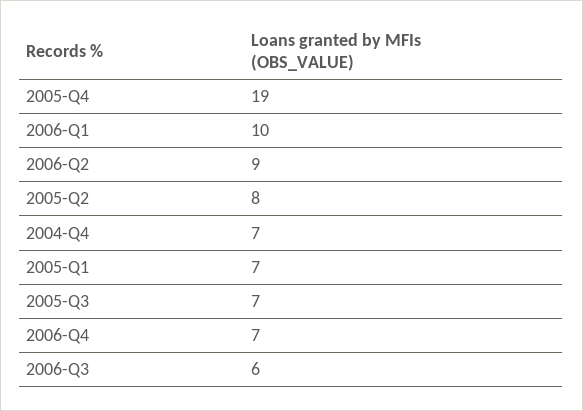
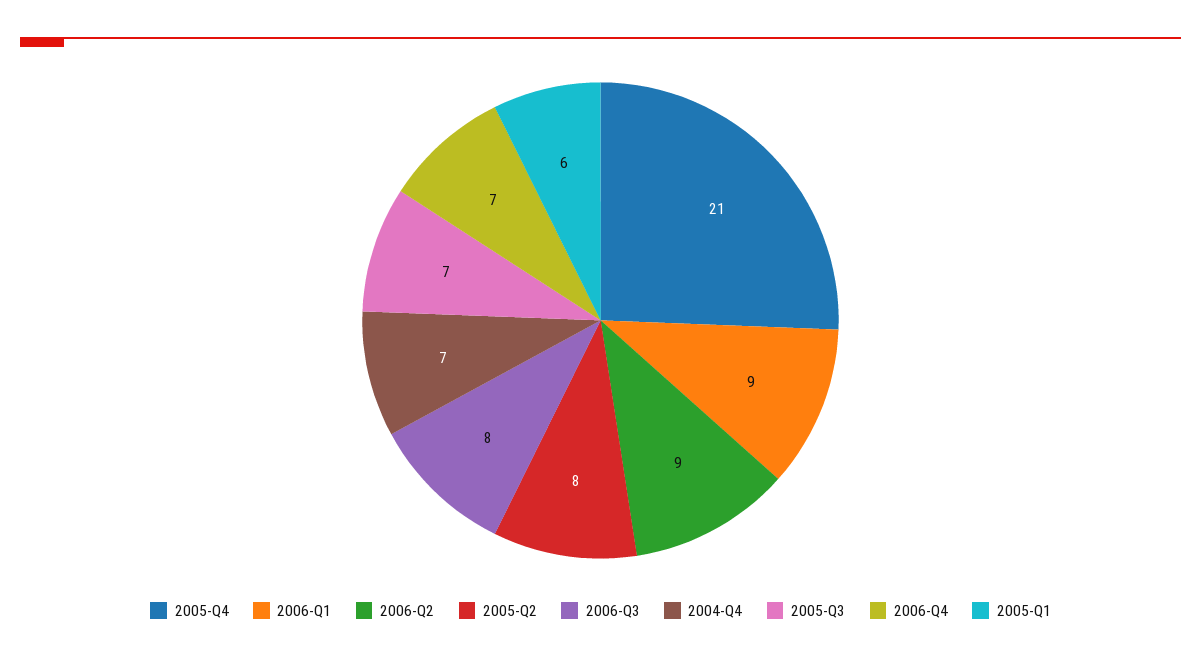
2005-Q4: 19 -> 21
2006-Q1: 10 -> 9
2005-Q1: 7 -> 6
2006-Q3: 6 -> 8

